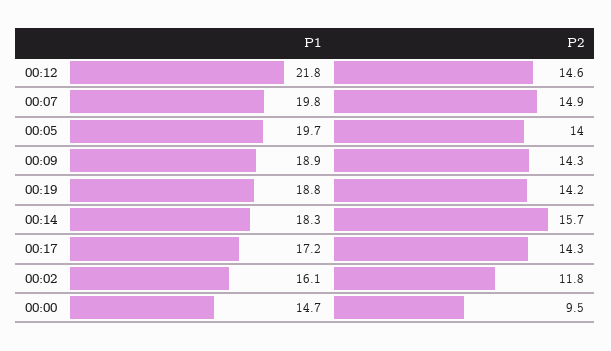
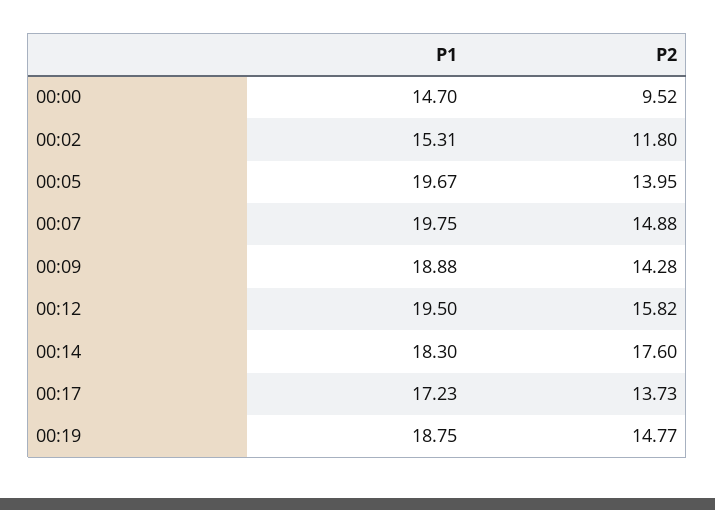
P1, 00:12: 21.8 -> 19.5
P2, 00:12: 14.6 -> 15.82
P2, 00:19: 14.2 -> 14.77
P2, 00:14: 15.7 -> 17.6
P2, 00:17: 14.3 -> 13.73
P1, 00:02: 16.1 -> 15.31

